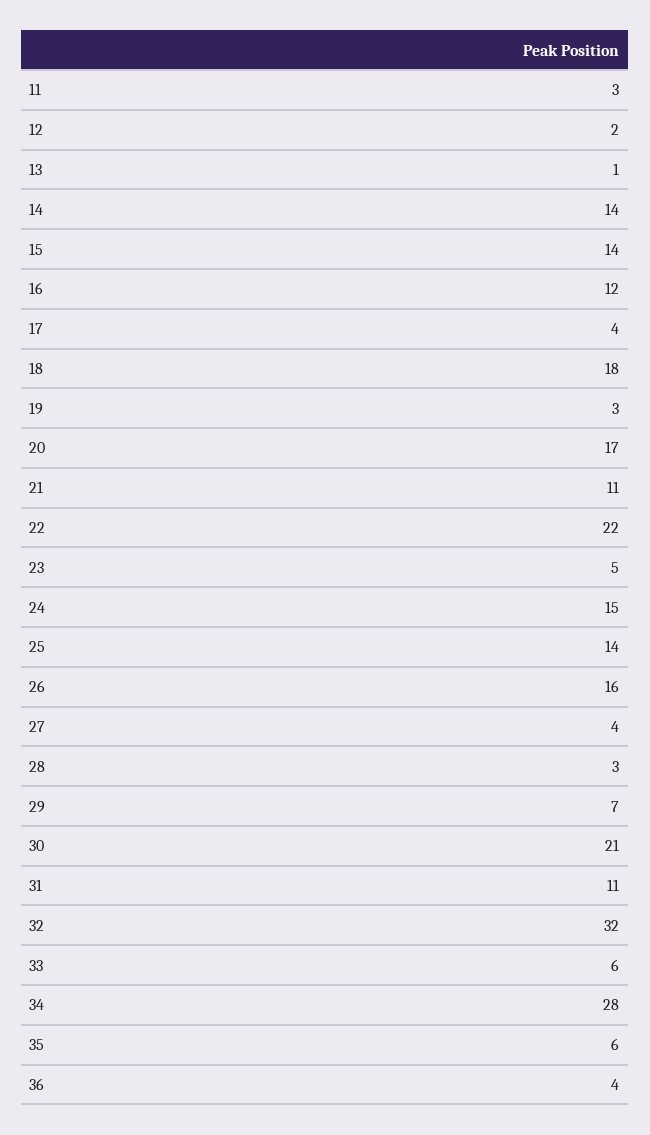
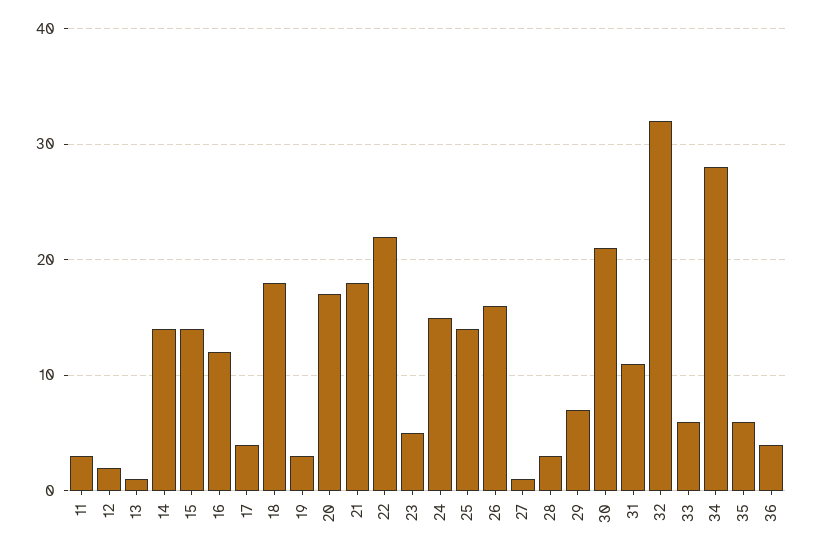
21: 11 -> 18
27: 4 -> 1

